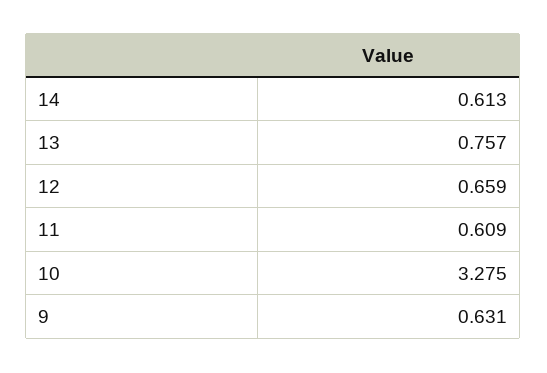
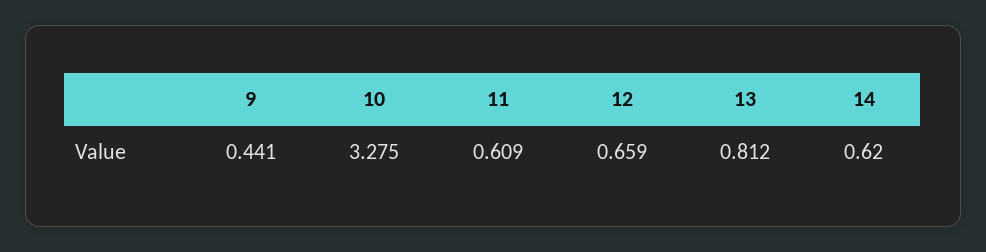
14: 0.613 -> 0.62
13: 0.757 -> 0.812
9: 0.631 -> 0.441

